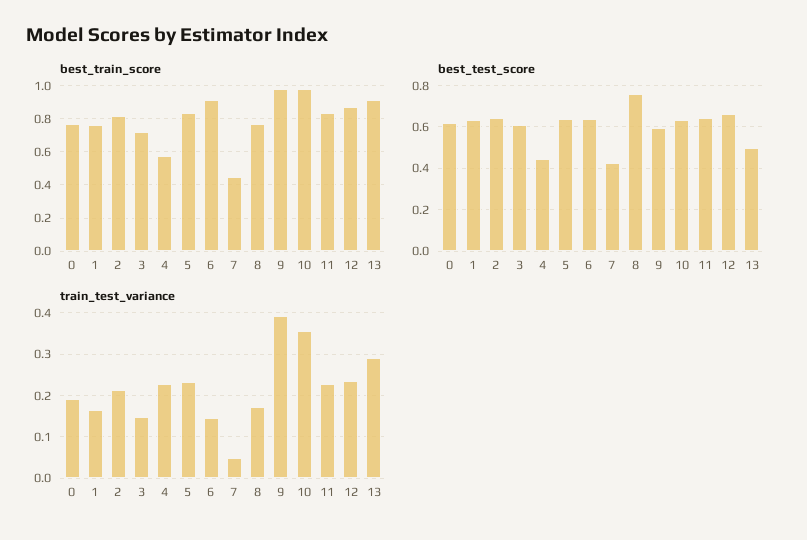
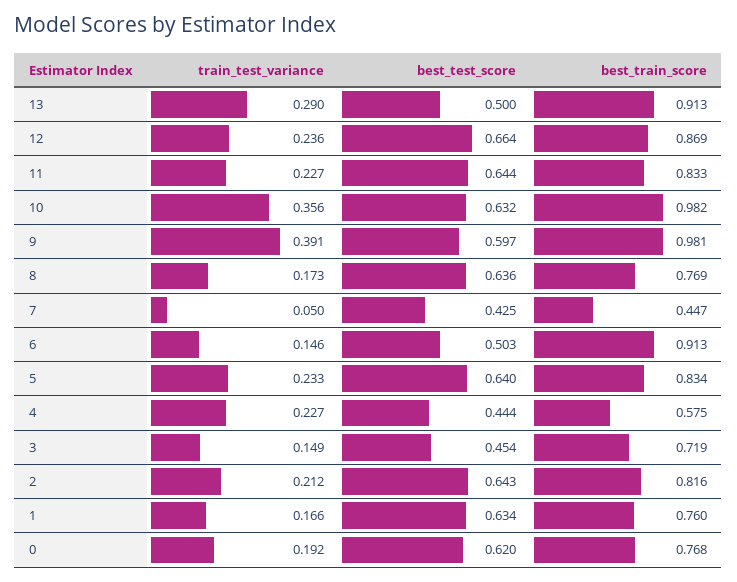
best_test_score, 3: 0.6 -> 0.454
best_test_score, 6: 0.65 -> 0.503
best_test_score, 8: 0.75 -> 0.636

